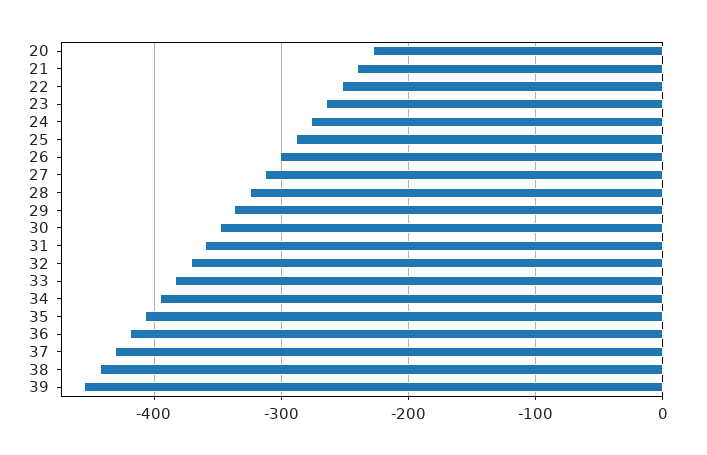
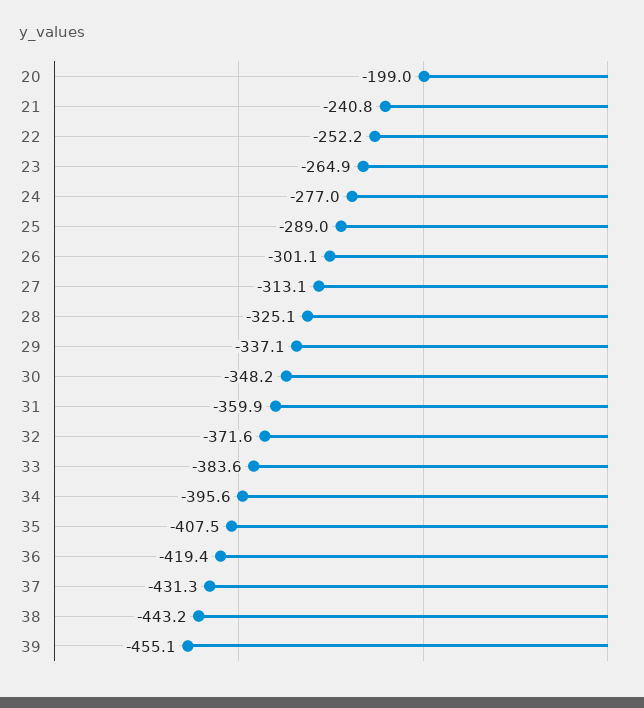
20: -230 -> -199

